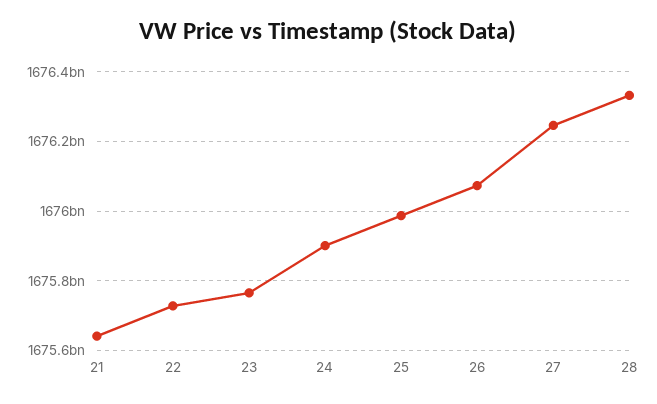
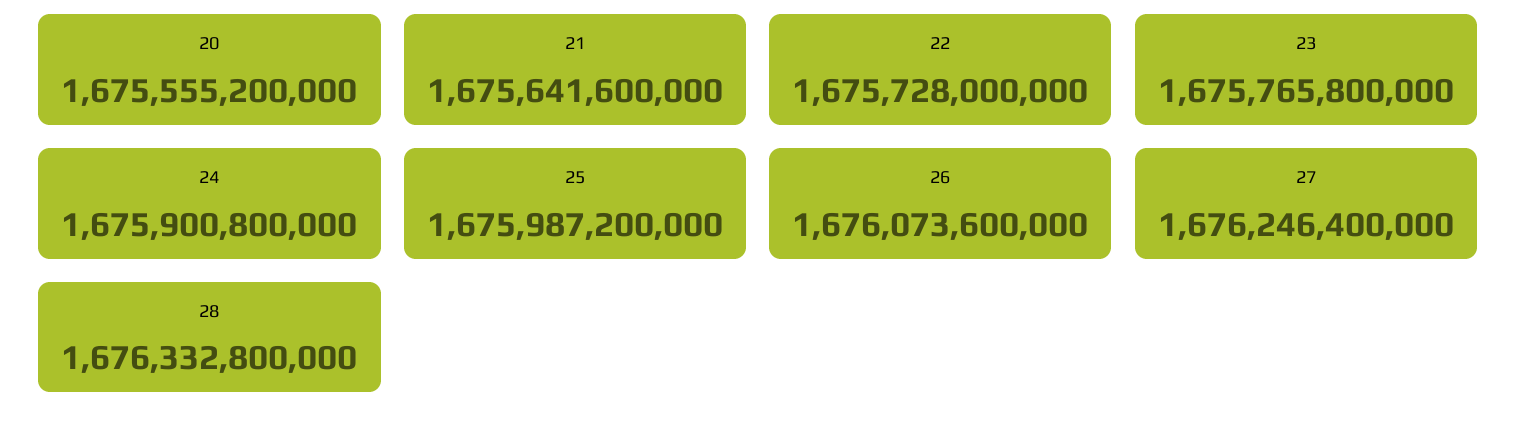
20: none -> 1675555200000

